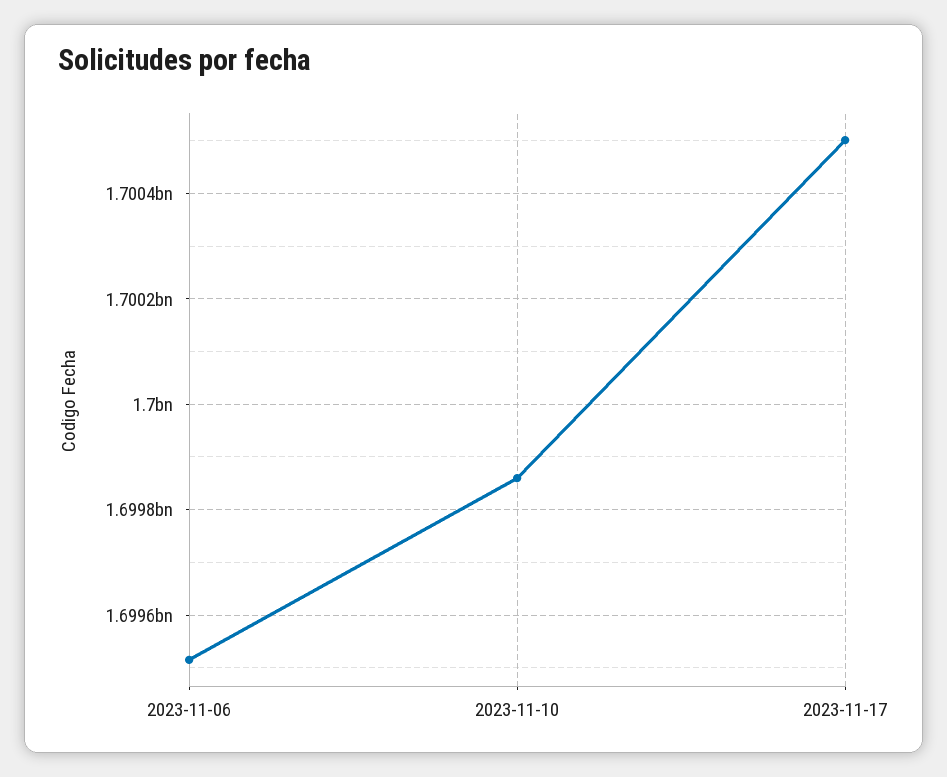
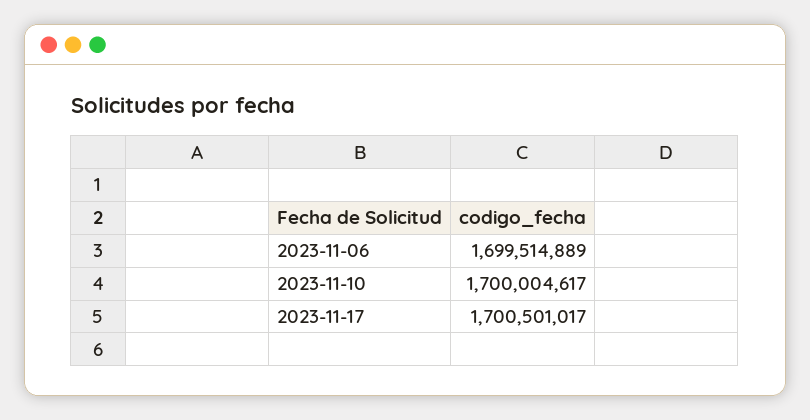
2023-11-10: 1699860000 -> 1700004617

